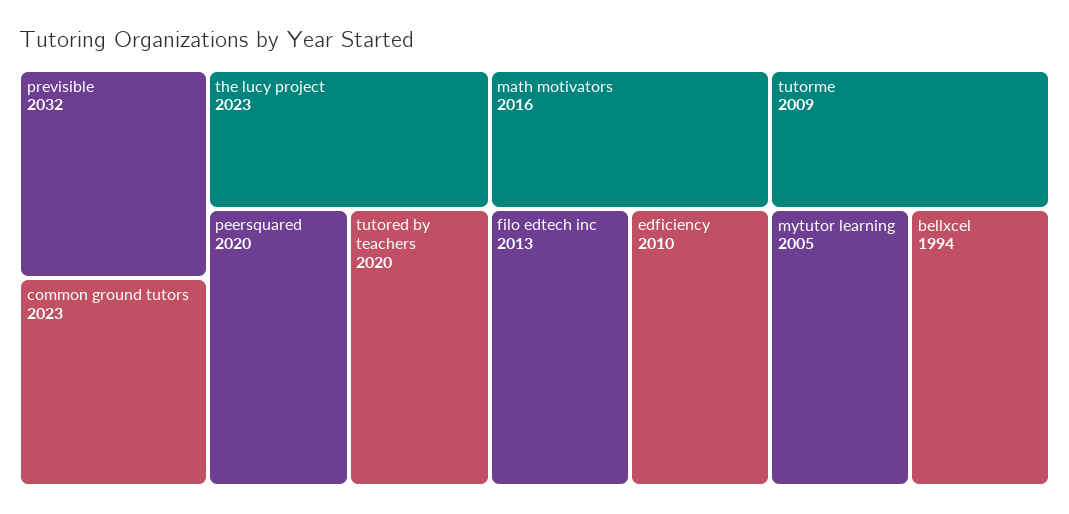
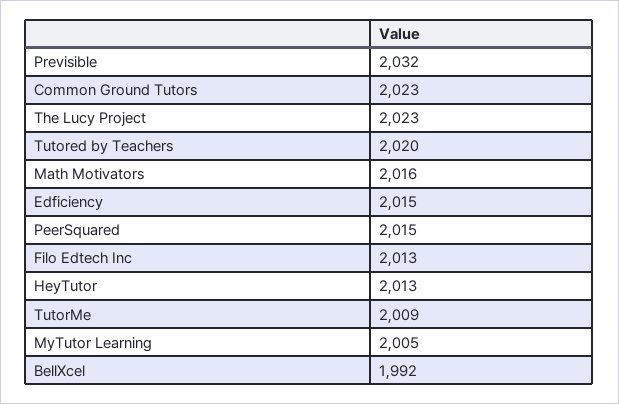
peersquared: 2020 -> 2015
edficiency: 2010 -> 2015
bellxcel: 1994 -> 1992
HeyTutor: none -> 2013

